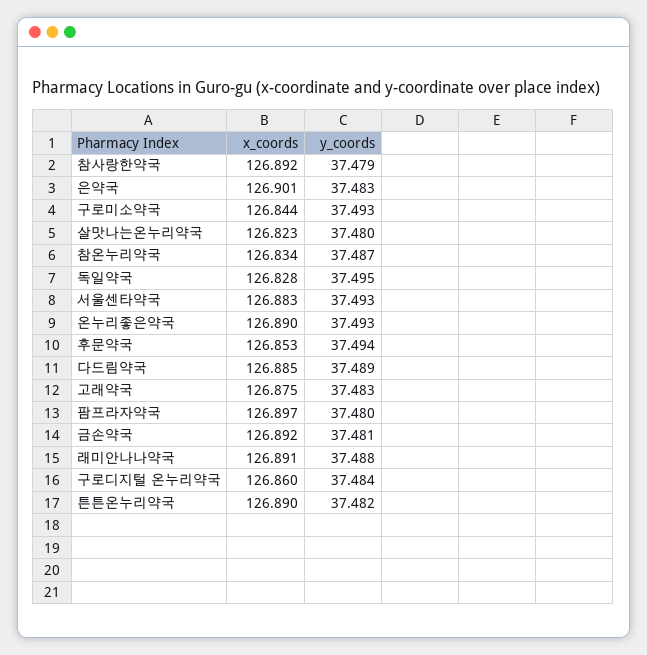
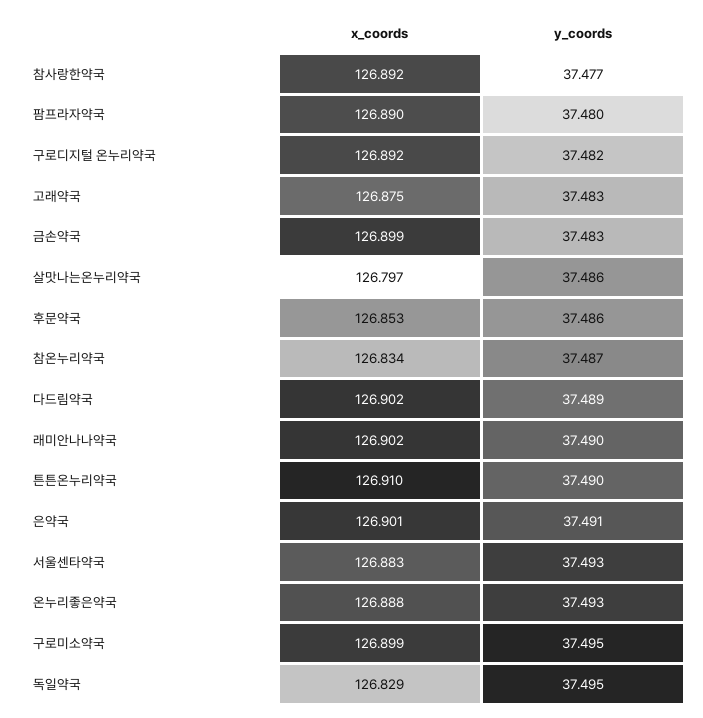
y_coords, 참사랑한약국: 37.479 -> 37.477
y_coords, 은약국: 37.483 -> 37.491
x_coords, 구로미소약국: 126.844 -> 126.899
y_coords, 구로미소약국: 37.493 -> 37.495
x_coords, 살맛나는온누리약국: 126.823 -> 126.797
y_coords, 살맛나는온누리약국: 37.48 -> 37.486
x_coords, 독일약국: 126.828 -> 126.829
x_coords, 온누리좋은약국: 126.89 -> 126.888
y_coords, 후문약국: 37.494 -> 37.486
x_coords, 다드림약국: 126.885 -> 126.902
x_coords, 팜프라자약국: 126.897 -> 126.89
x_coords, 금손약국: 126.892 -> 126.899
y_coords, 금손약국: 37.481 -> 37.483
x_coords, 래미안나나약국: 126.891 -> 126.902
y_coords, 래미안나나약국: 37.488 -> 37.49
x_coords, 구로디지털 온누리약국: 126.86 -> 126.892
y_coords, 구로디지털 온누리약국: 37.484 -> 37.482
x_coords, 튼튼온누리약국: 126.89 -> 126.91
y_coords, 튼튼온누리약국: 37.482 -> 37.49

